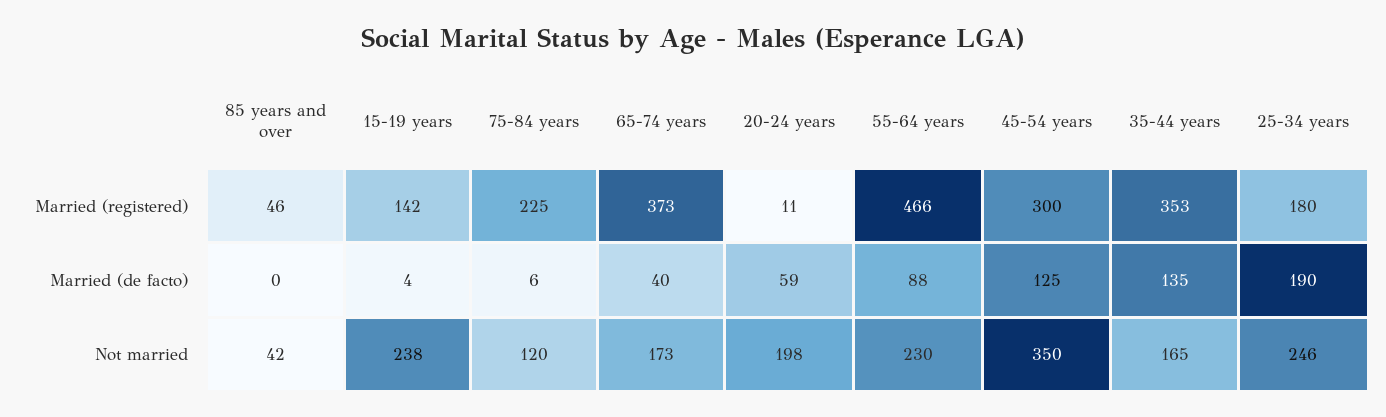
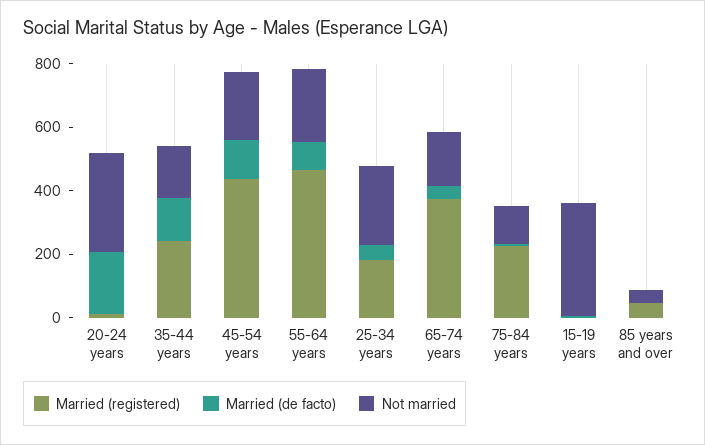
Married (registered), 15-19 years: 142 -> 0
Married (registered), 45-54 years: 300 -> 450
Married (registered), 35-44 years: 353 -> 250
Married (de facto), 20-24 years: 59 -> 200
Married (de facto), 25-34 years: 190 -> 50
Not married, 15-19 years: 238 -> 350
Not married, 20-24 years: 198 -> 300
Not married, 45-54 years: 350 -> 200

